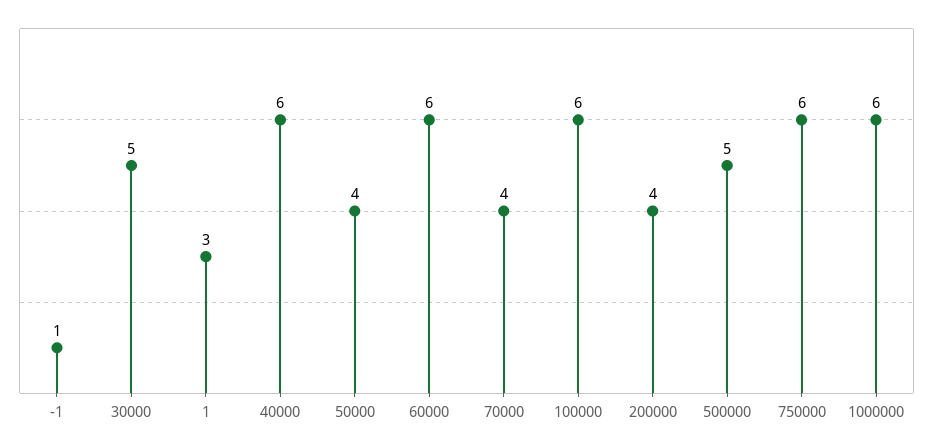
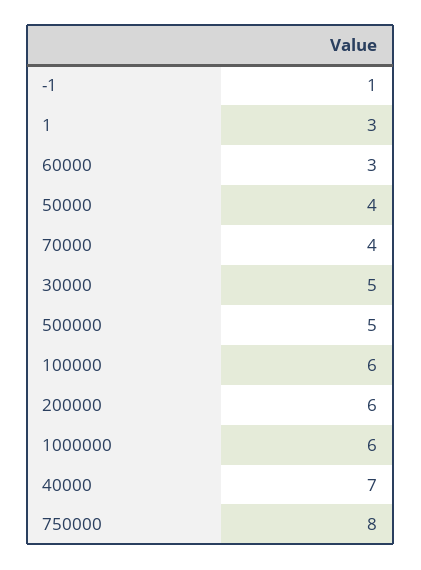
40000: 6 -> 7
60000: 6 -> 3
200000: 4 -> 6
750000: 6 -> 8

